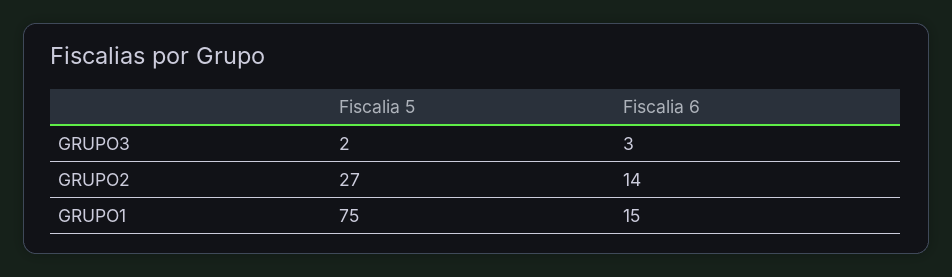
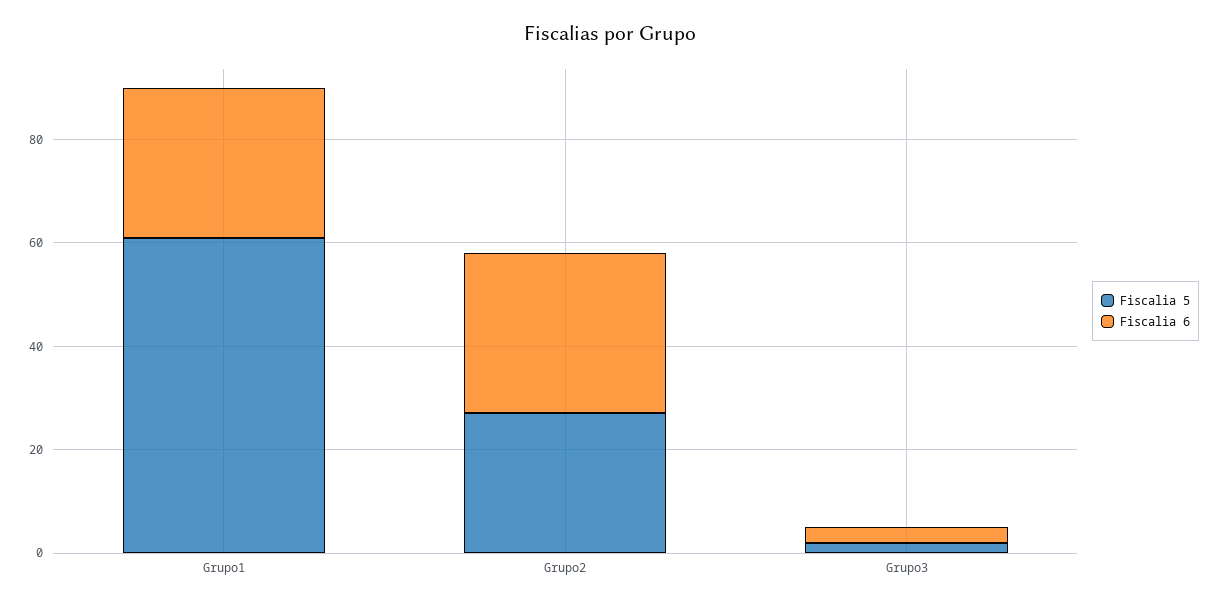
Fiscalia 6, GRUPO2: 14 -> 30
Fiscalia 5, GRUPO1: 75 -> 60
Fiscalia 6, GRUPO1: 15 -> 30

